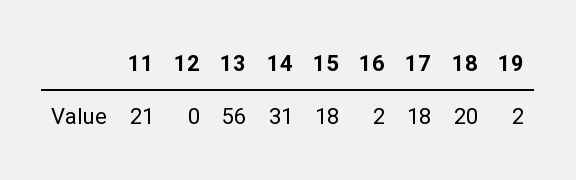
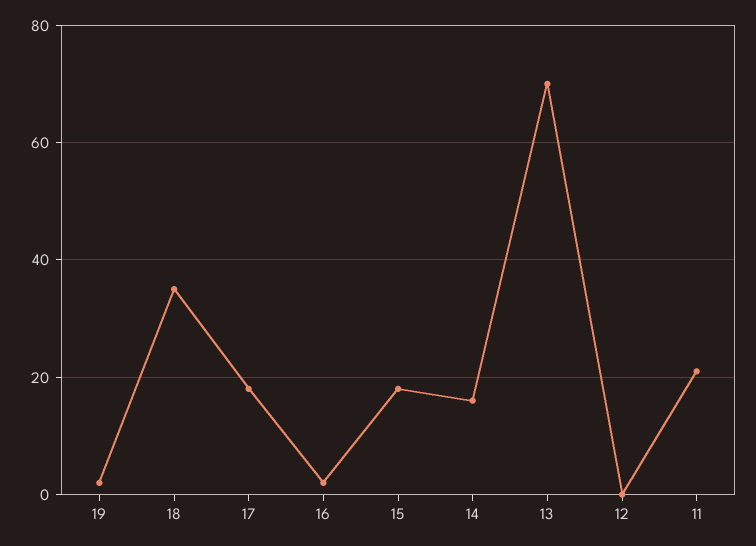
13: 56 -> 70
14: 31 -> 15
18: 20 -> 35

